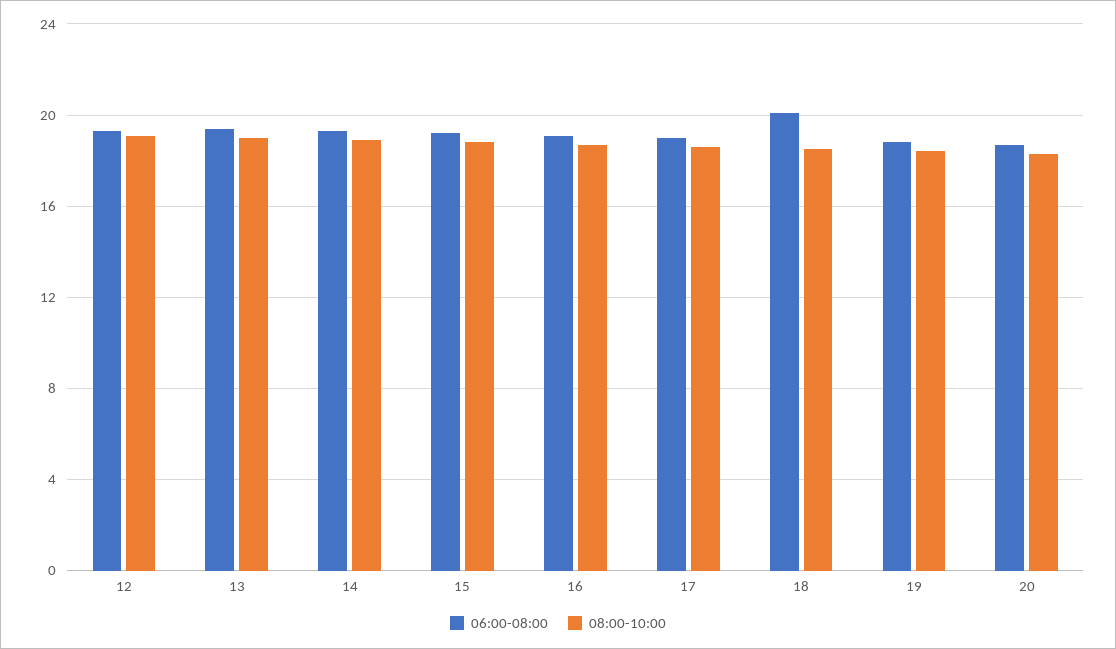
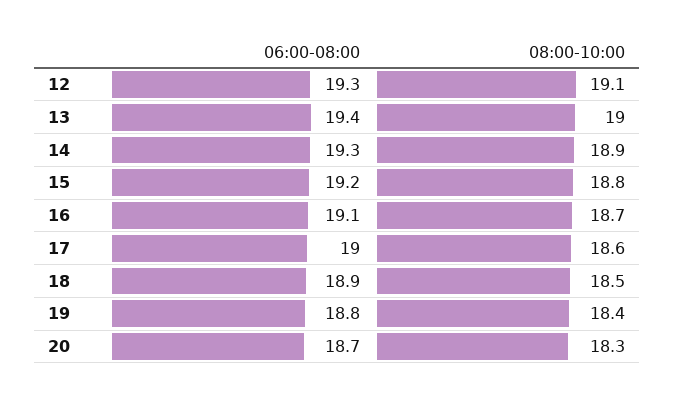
06:00-08:00, 18: 20 -> 18.9

